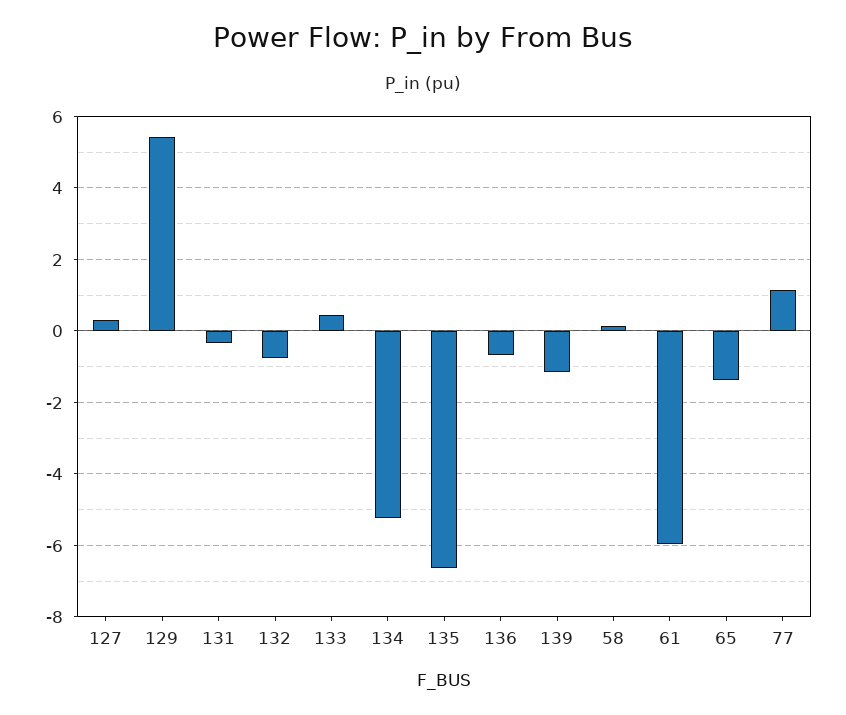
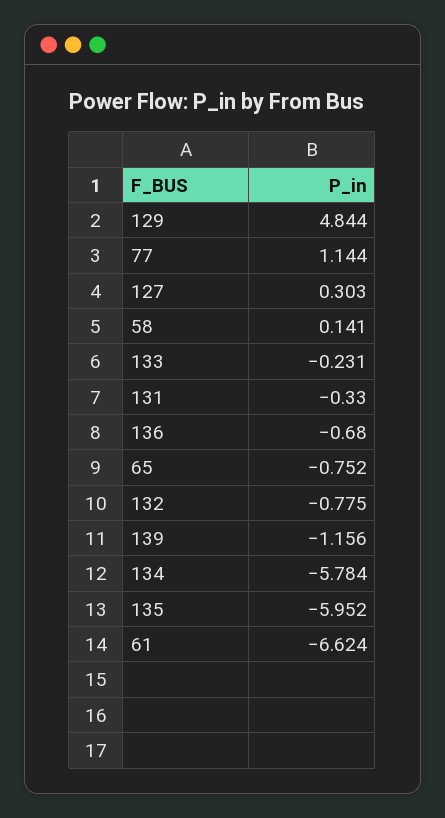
129: 5.4 -> 4.844
133: 0.4 -> -0.231
134: -5.2 -> -5.784
135: -6.6 -> -5.952
61: -6 -> -6.624
65: -1.4 -> -0.752

